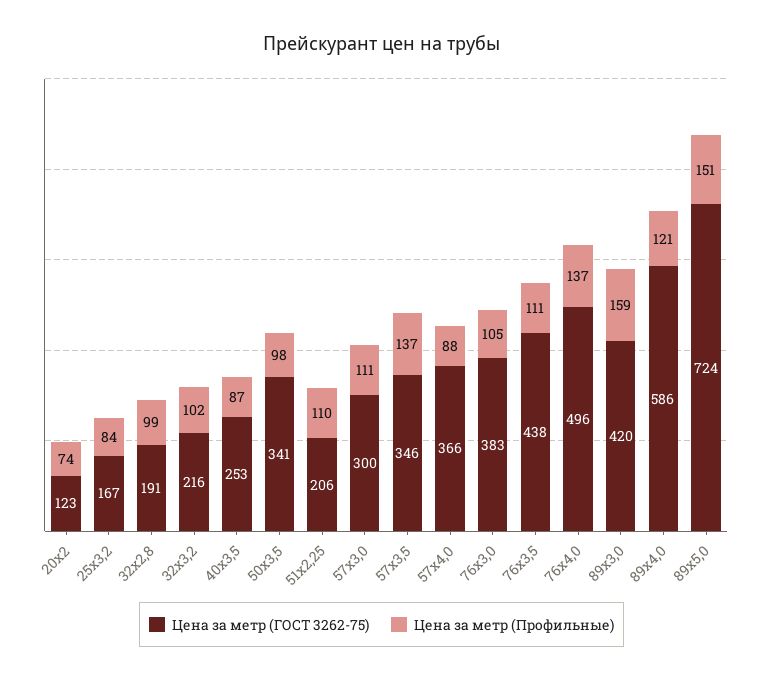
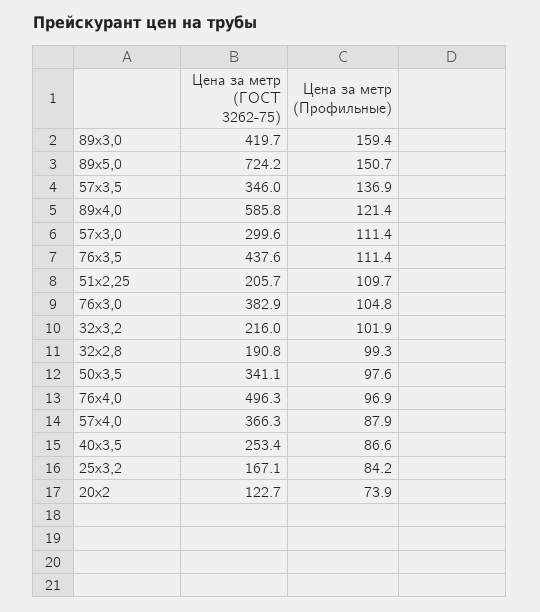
Цена за метр (Профильные), 76х4,0: 137 -> 96.9

